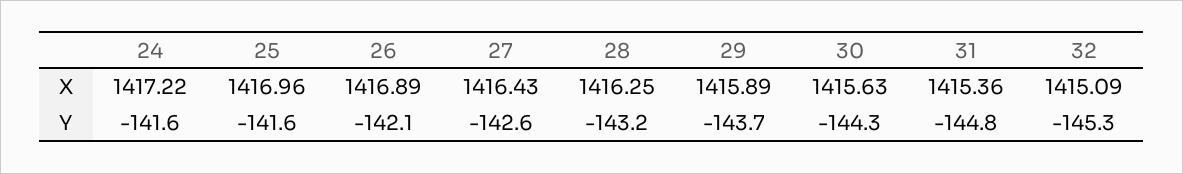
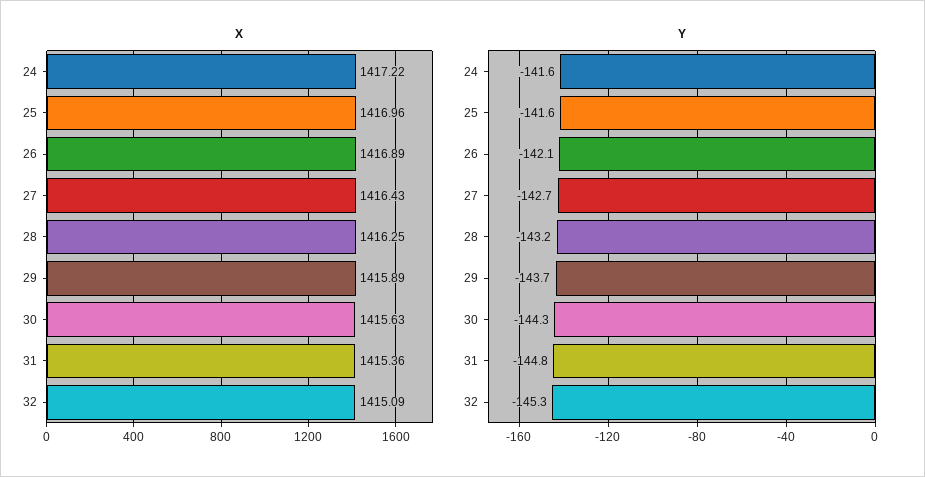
Y, 27: -142.6 -> -142.7

